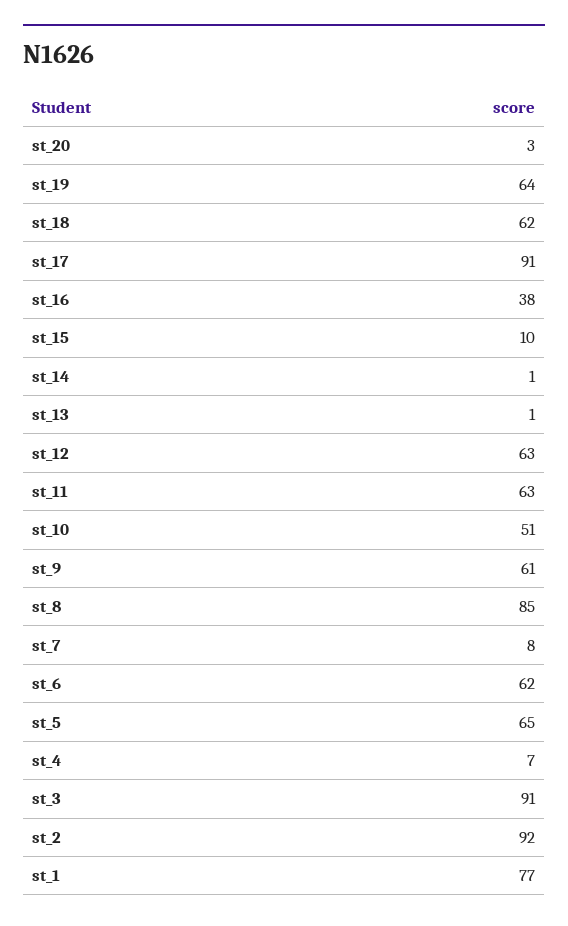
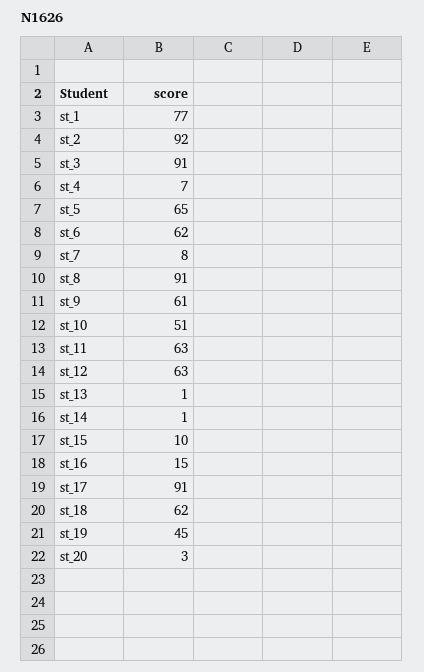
st_19: 64 -> 45
st_16: 38 -> 15
st_8: 85 -> 91

